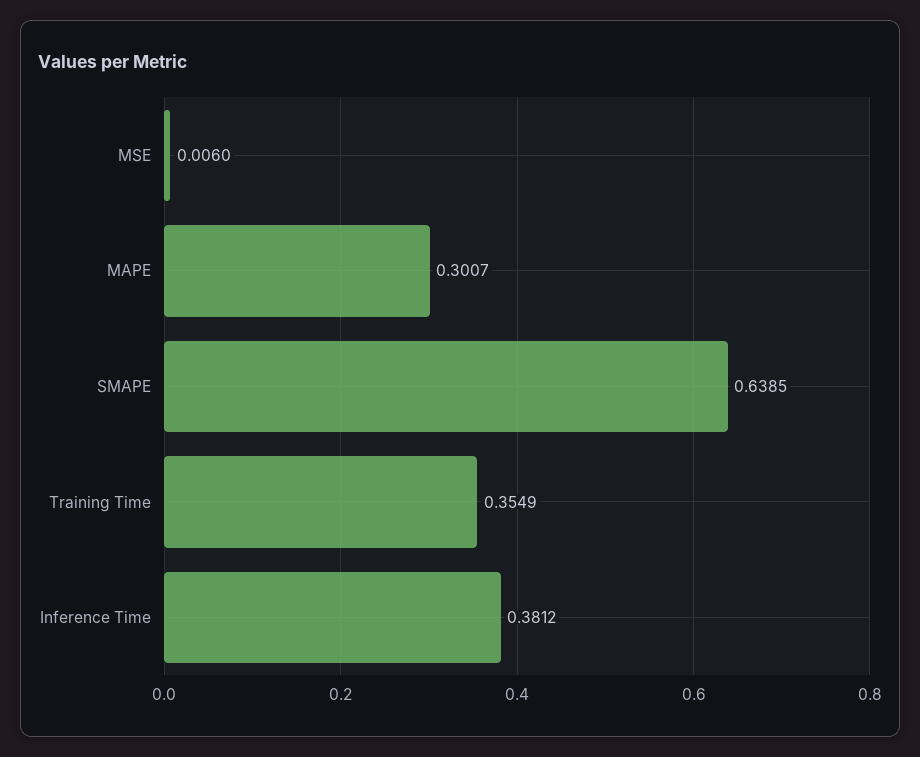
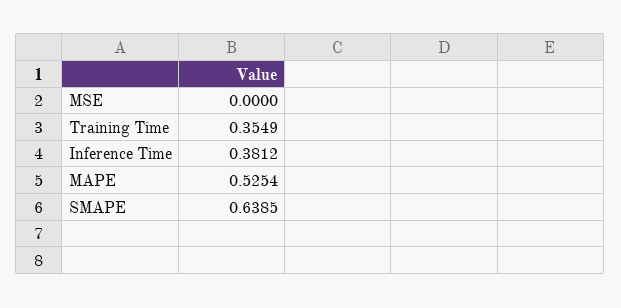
MSE: 0.006 -> 0
MAPE: 0.3007 -> 0.5254

